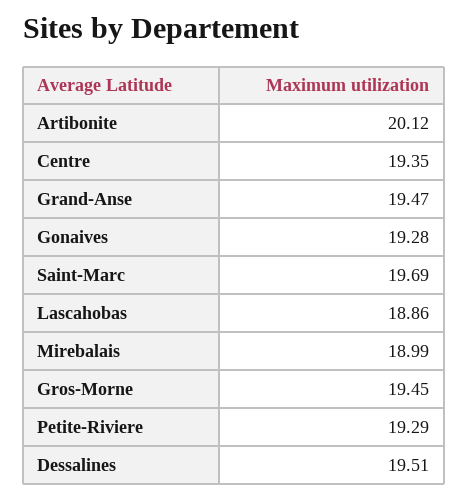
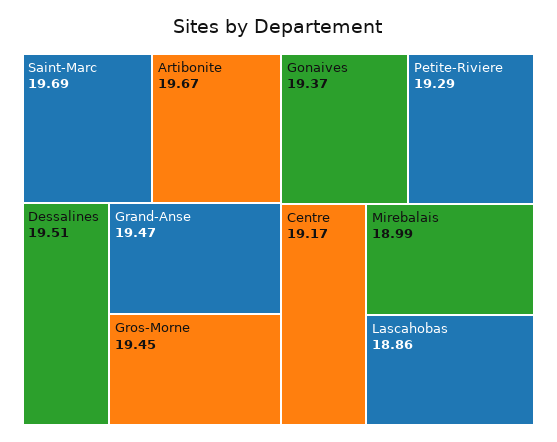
Artibonite: 20.12 -> 19.67
Centre: 19.35 -> 19.17
Gonaives: 19.28 -> 19.37

